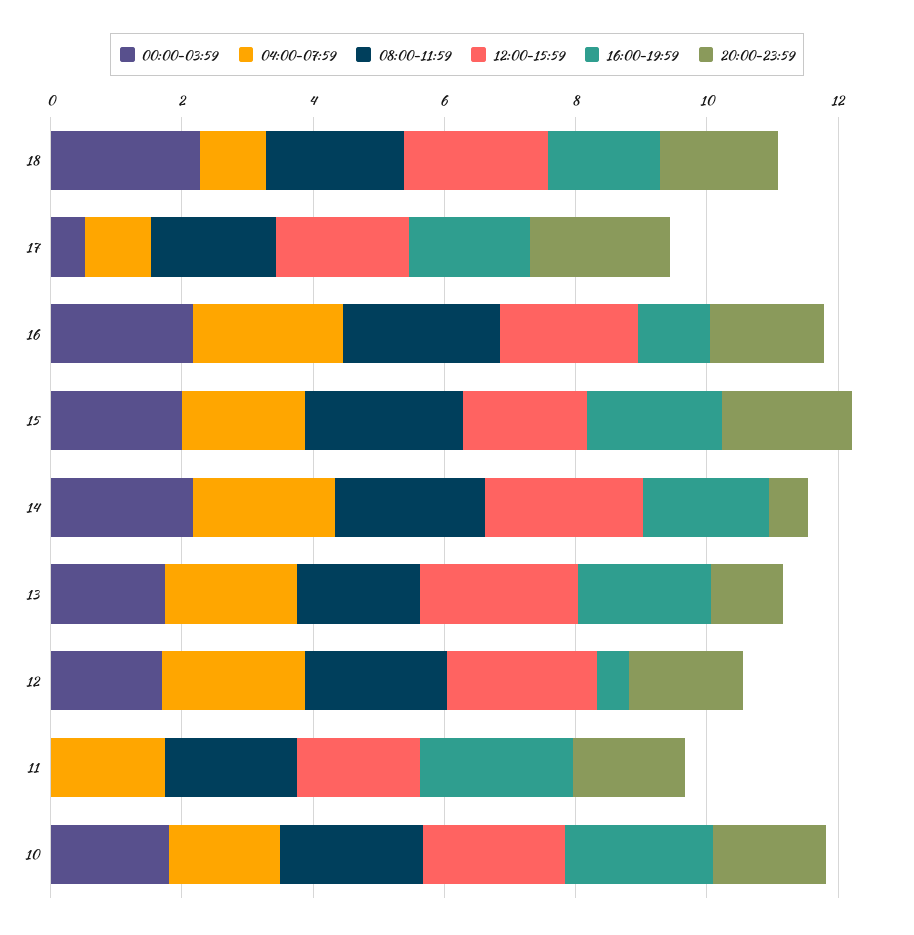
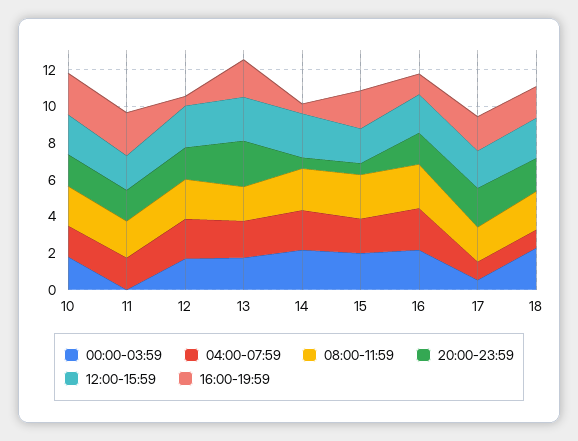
20:00-23:59, 15: 2 -> 0.5
16:00-19:59, 14: 2 -> 0.5
20:00-23:59, 13: 1 -> 2.5

